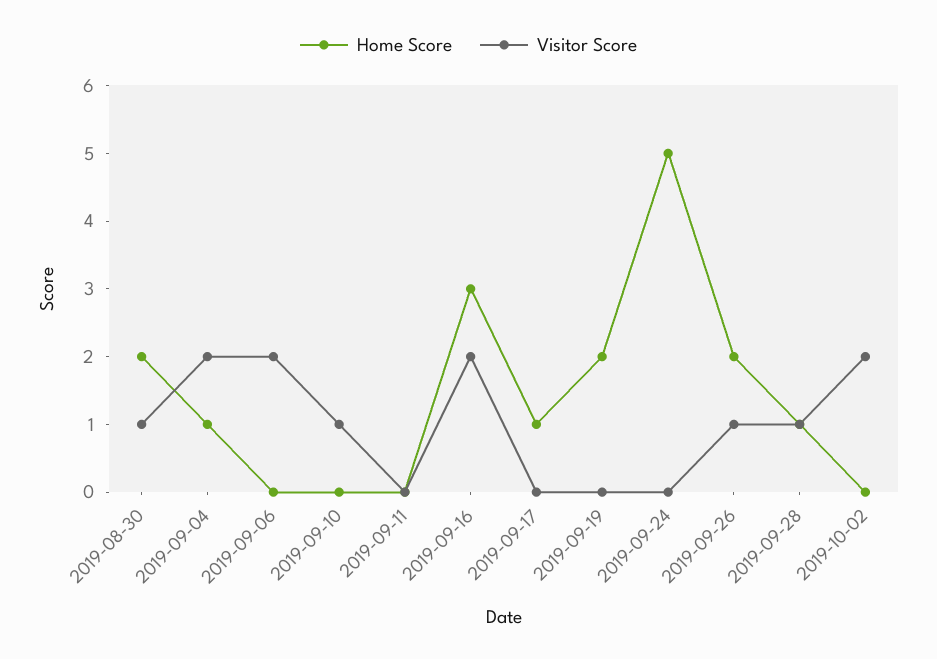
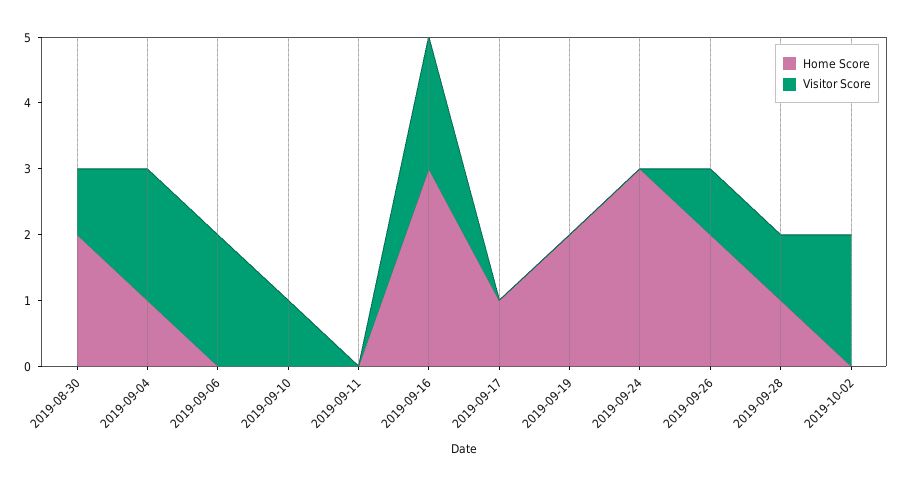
Home Score, 2019-09-24: 5 -> 3

